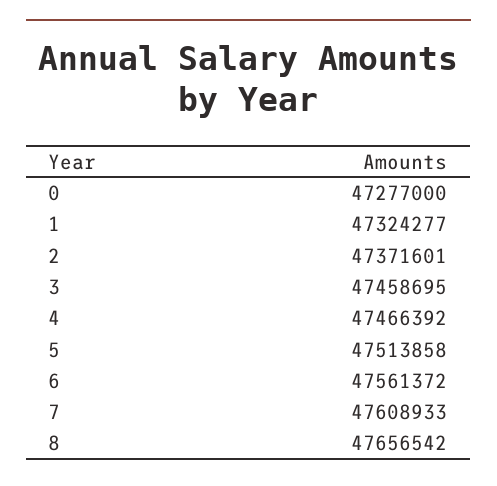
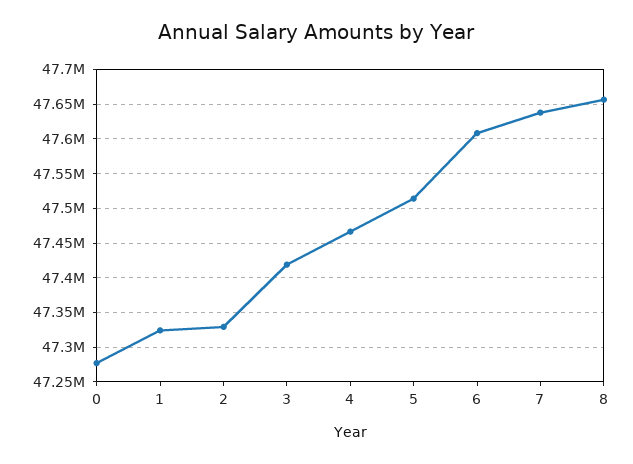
2: 47371601 -> 47330000
3: 47458695 -> 47420000
6: 47561372 -> 47610000
7: 47608933 -> 47640000

